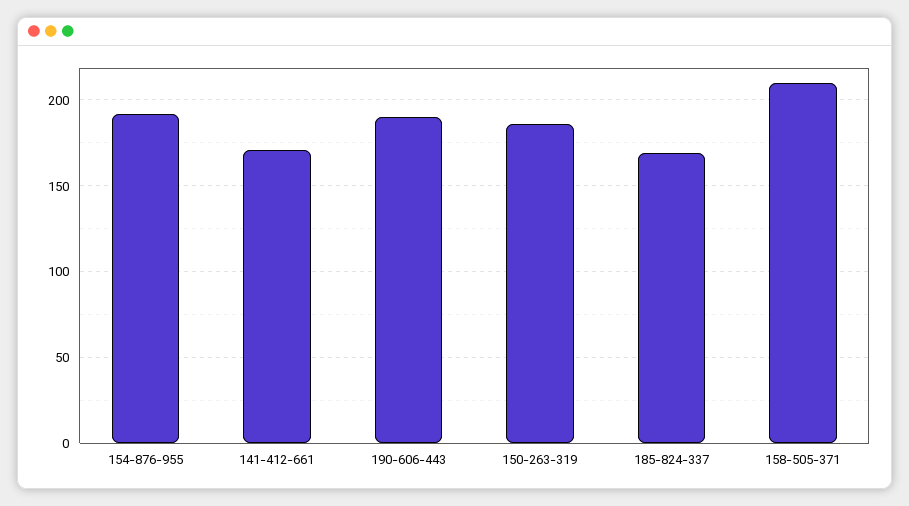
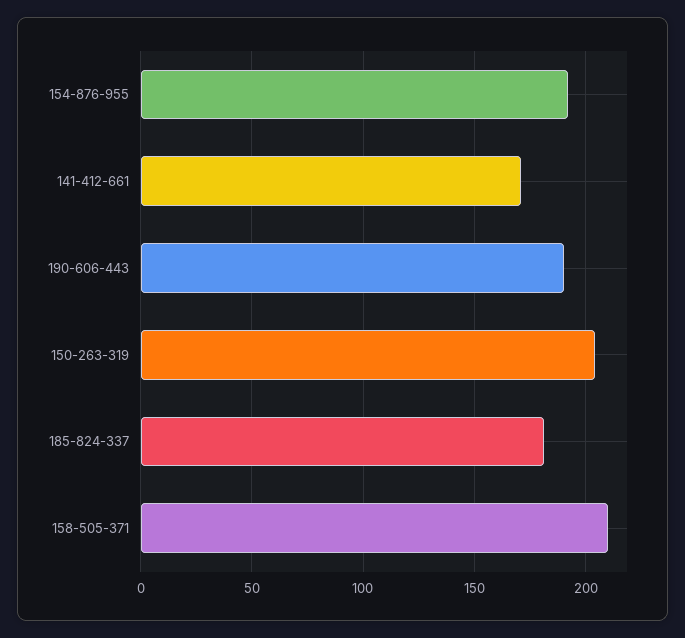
150-263-319: 185 -> 205
185-824-337: 170 -> 180

